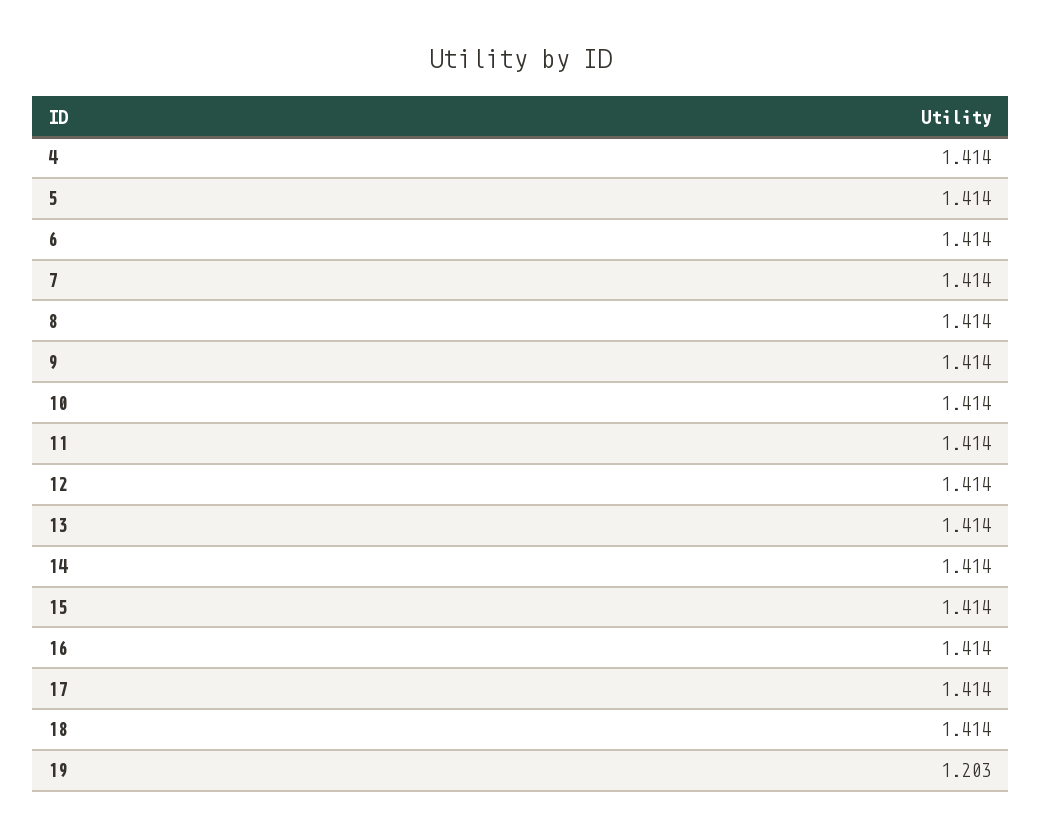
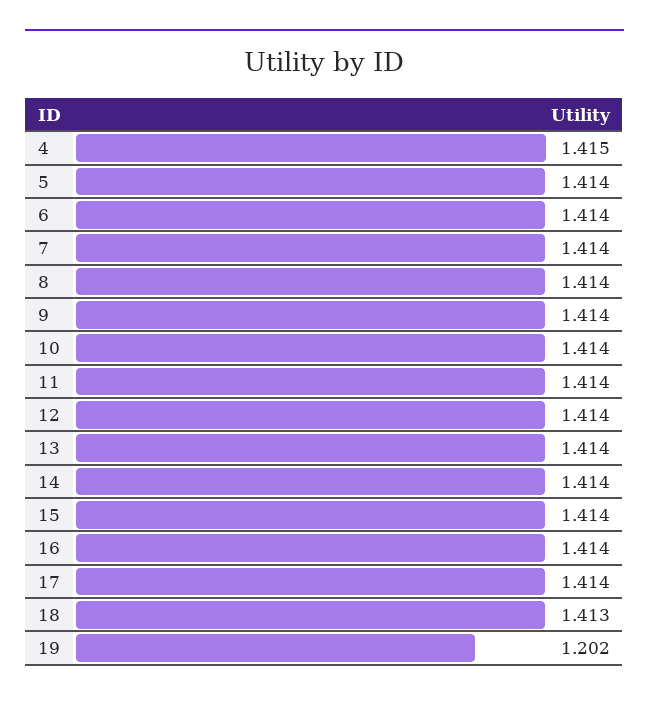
4: 1.414 -> 1.415
18: 1.414 -> 1.413
19: 1.203 -> 1.202

